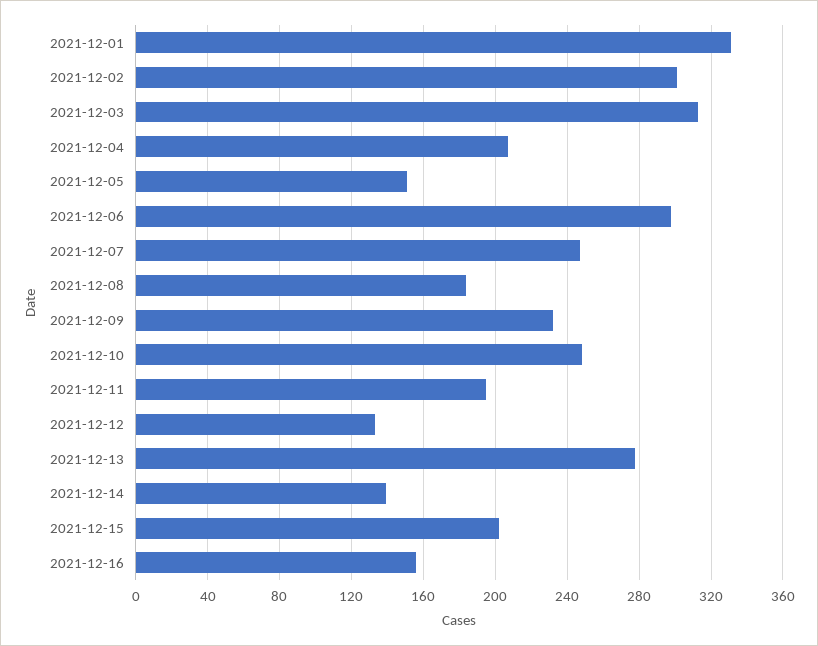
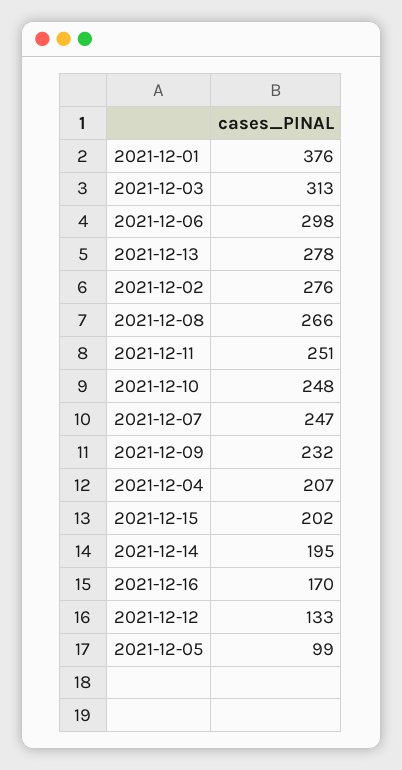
2021-12-01: 330 -> 376
2021-12-02: 300 -> 276
2021-12-05: 150 -> 99
2021-12-08: 185 -> 266
2021-12-11: 195 -> 251
2021-12-14: 140 -> 195
2021-12-16: 155 -> 170

